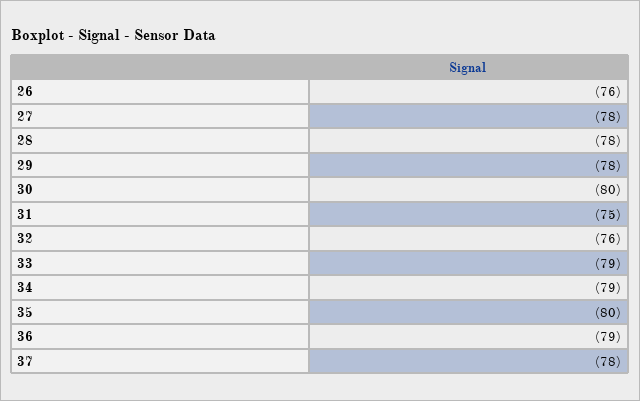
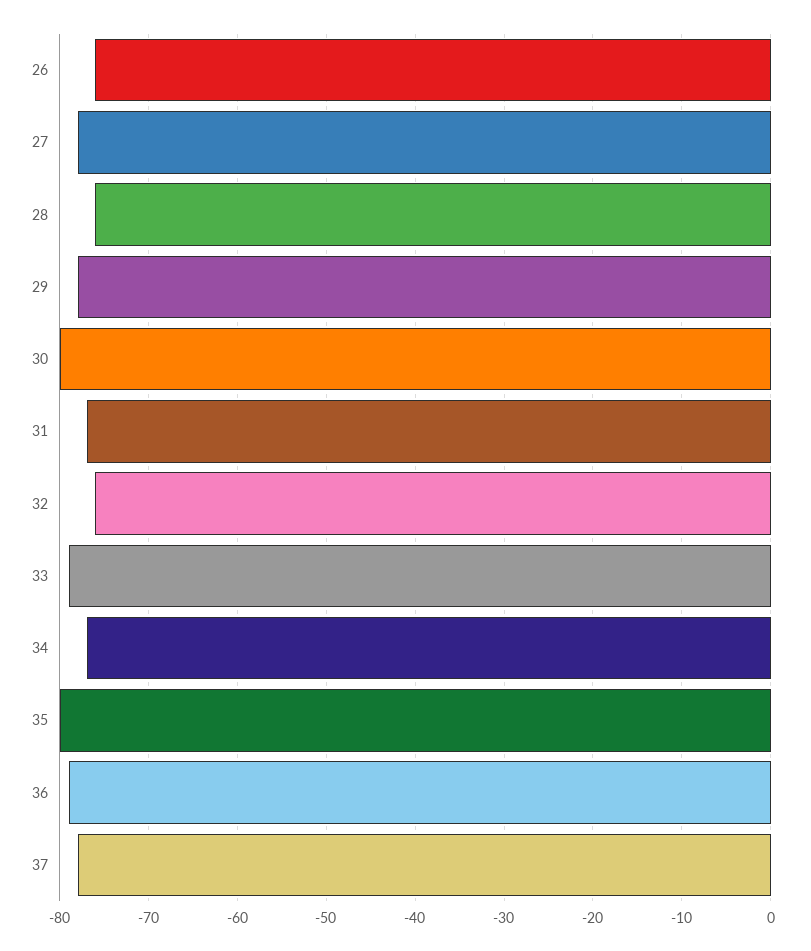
28: -78 -> -76
31: -75 -> -77
34: -79 -> -77

